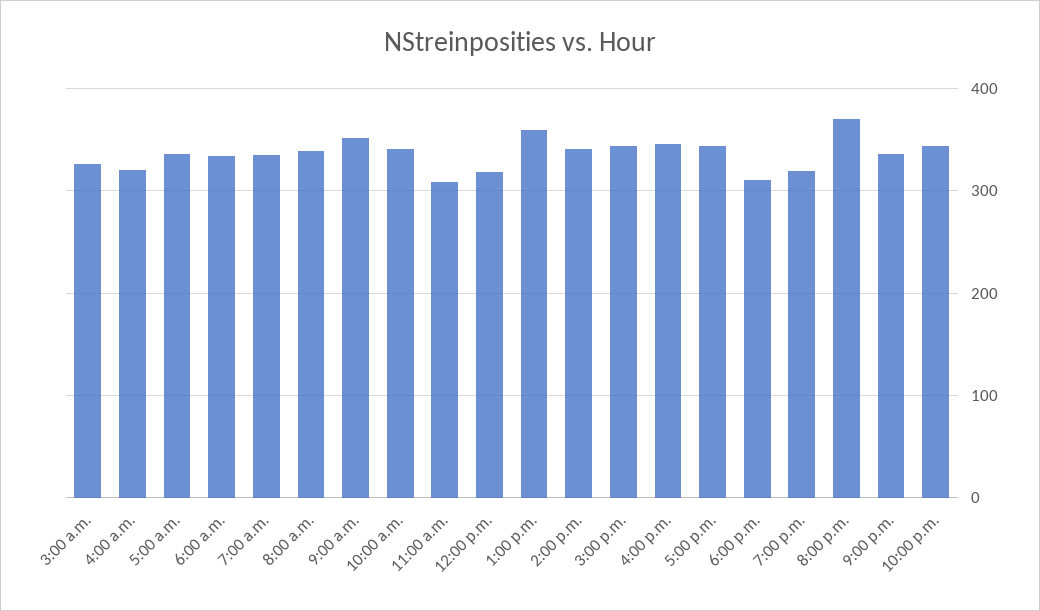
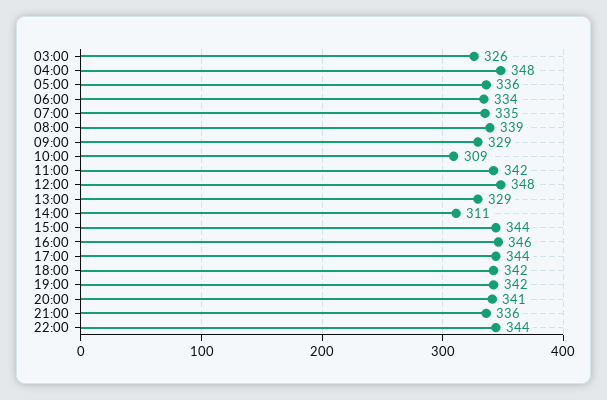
4:00 a.m.: 320 -> 348
9:00 a.m.: 350 -> 329
10:00 a.m.: 340 -> 309
11:00 a.m.: 310 -> 342
12:00 p.m.: 320 -> 348
1:00 p.m.: 360 -> 329
2:00 p.m.: 340 -> 311
6:00 p.m.: 310 -> 342
7:00 p.m.: 320 -> 342
8:00 p.m.: 370 -> 341

